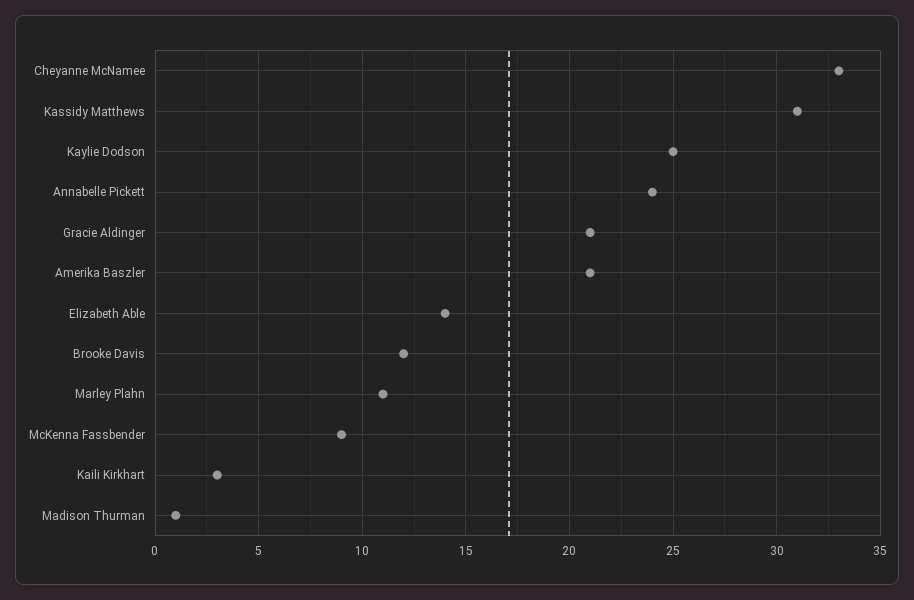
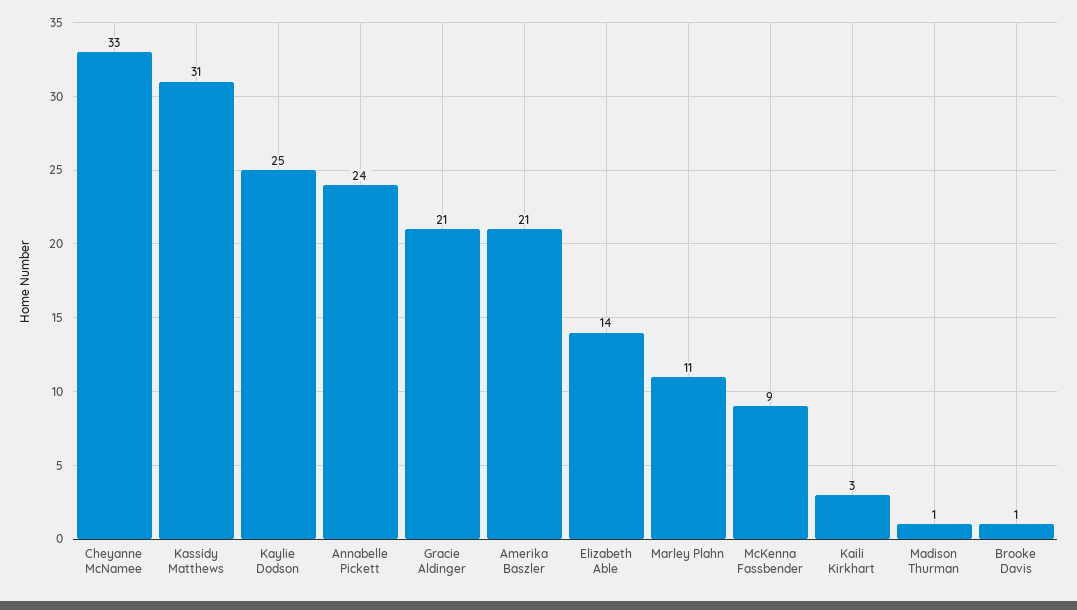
Brooke Davis: 12 -> 1

